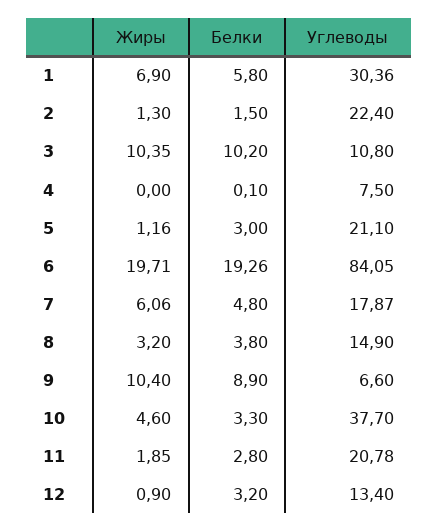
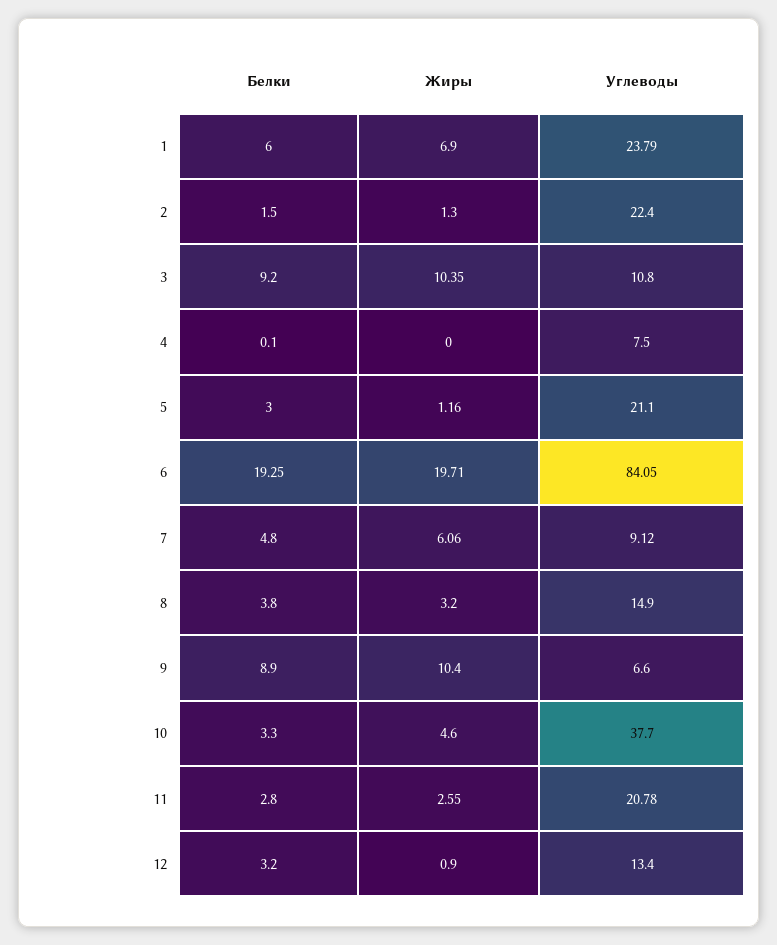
Белки, 1: 5.8 -> 6
Углеводы, 1: 30.36 -> 23.79
Белки, 3: 10.2 -> 9.2
Белки, 6: 19.26 -> 19.25
Углеводы, 7: 17.87 -> 9.12
Жиры, 11: 1.85 -> 2.55

